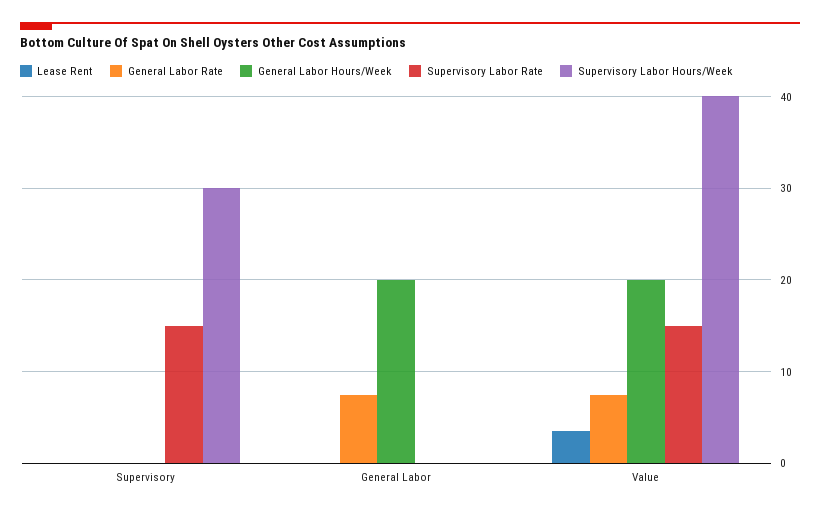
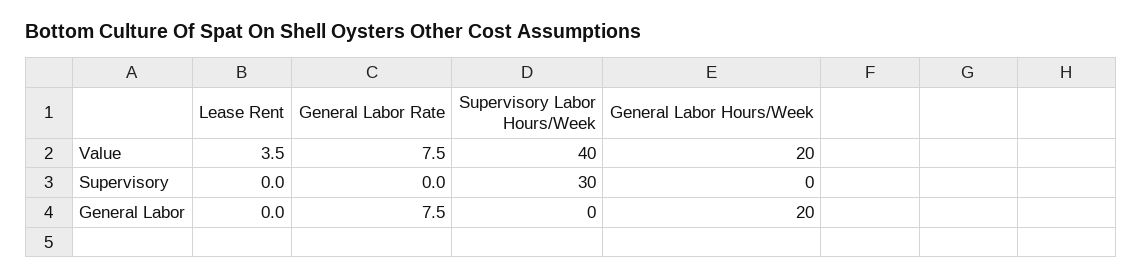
Supervisory Labor Rate, Supervisory: 15 -> none
Supervisory Labor Rate, General Labor: 0 -> none
Supervisory Labor Rate, Value: 15 -> none

